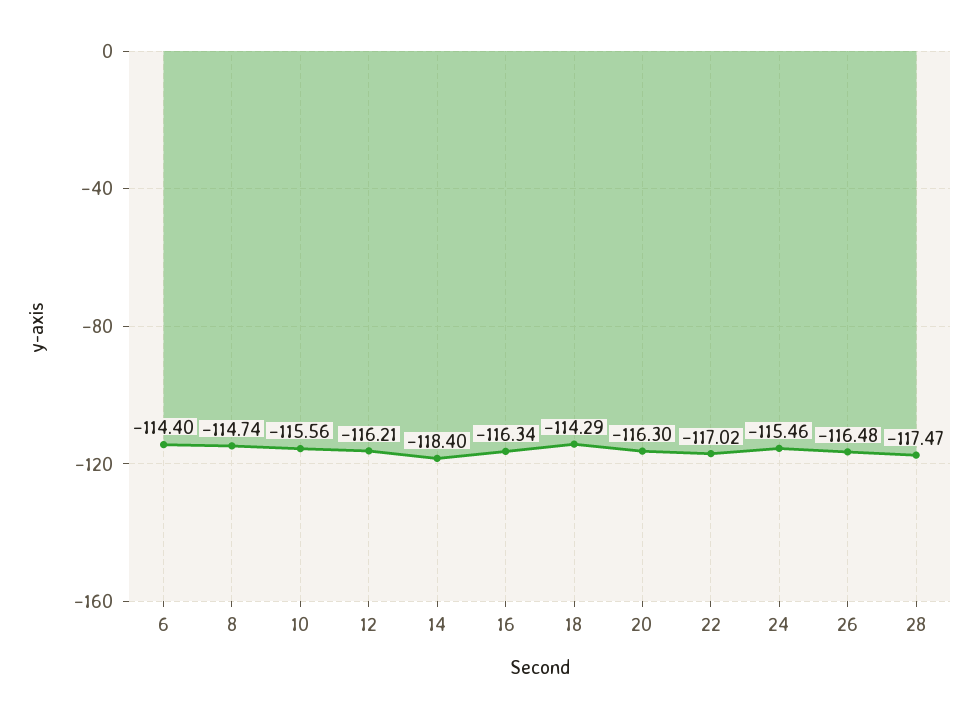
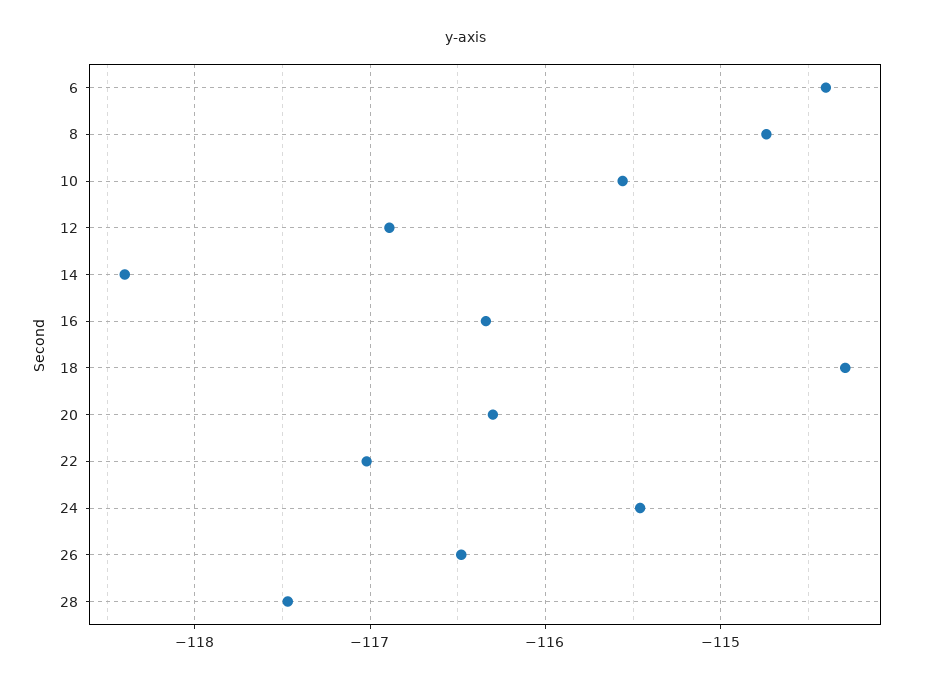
12: -116.21 -> -116.9

